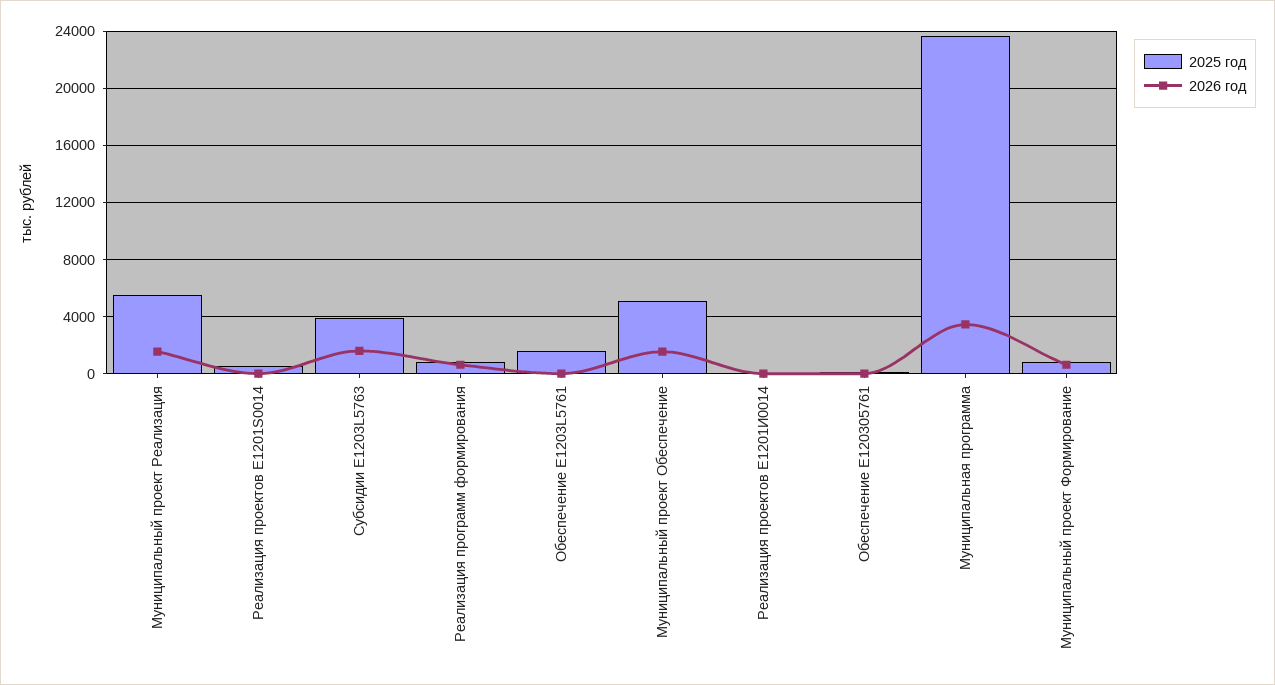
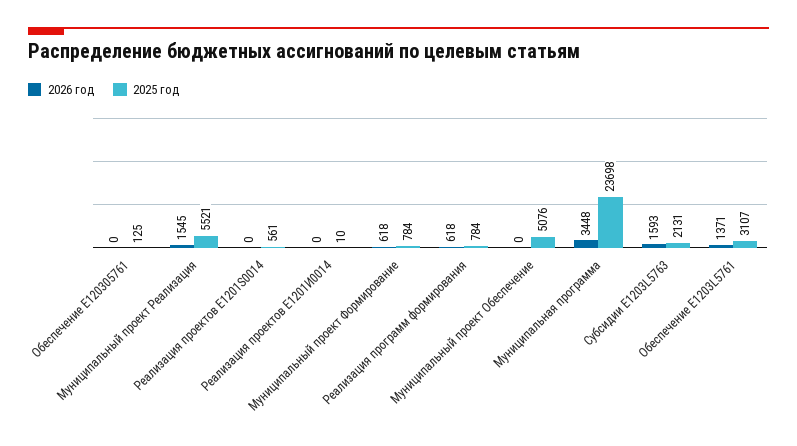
2025 год, Субсидии Е1203L5763: 4000 -> 2131
2025 год, Обеспечение Е1203L5761: 1500 -> 3107
2026 год, Обеспечение Е1203L5761: 0 -> 1371
2026 год, Муниципальный проект Обеспечение: 1500 -> 0

